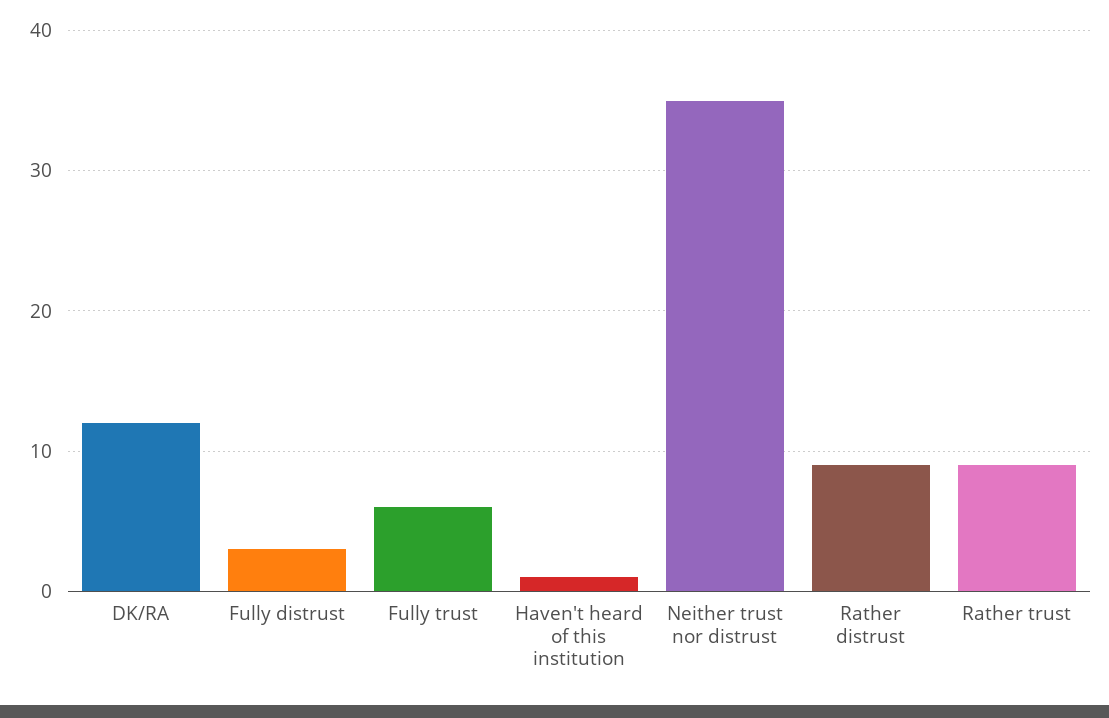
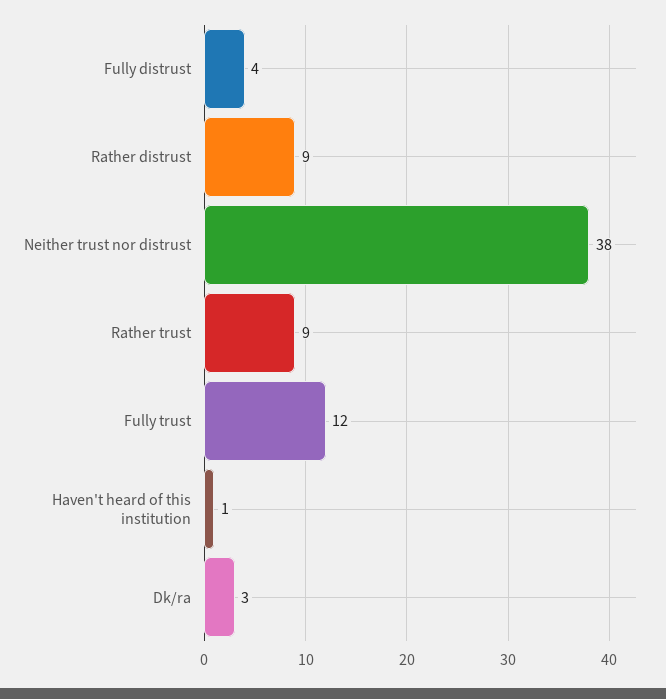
DK/RA: 12 -> 3
Fully distrust: 3 -> 4
Fully trust: 6 -> 12
Neither trust nor distrust: 35 -> 38

